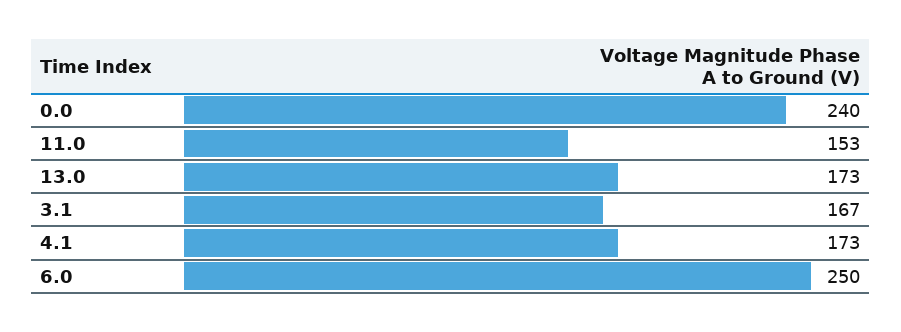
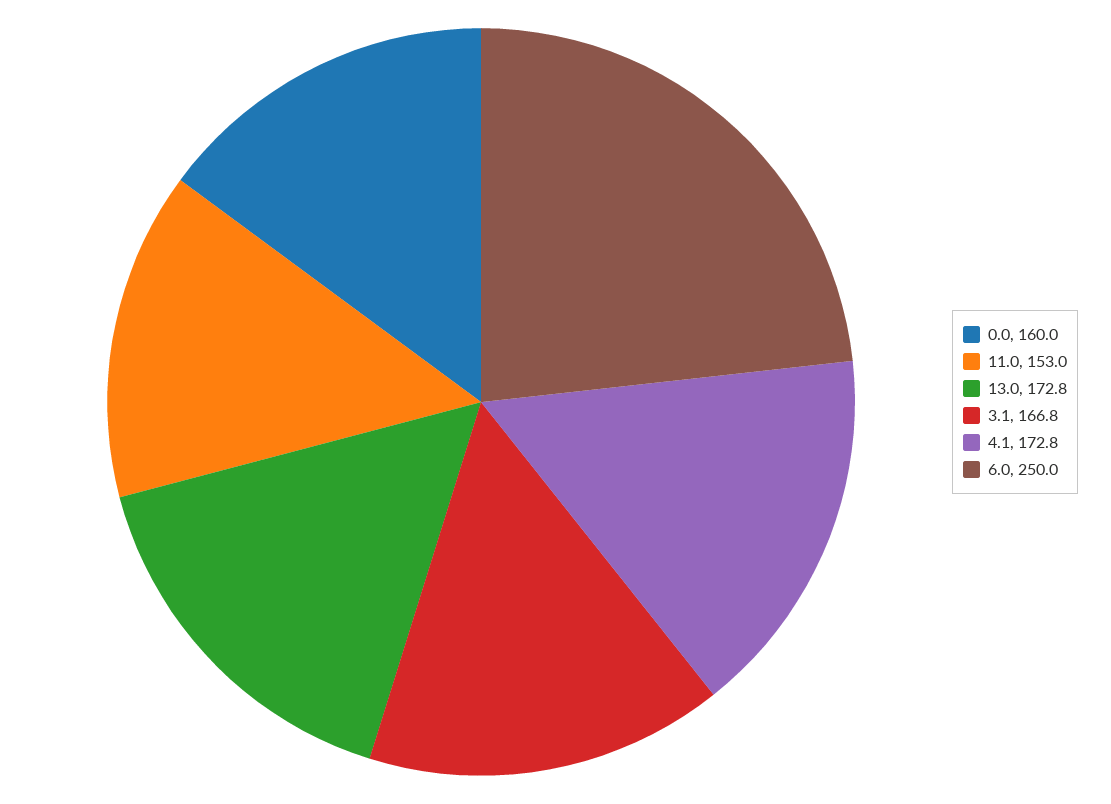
0.0: 240 -> 160

